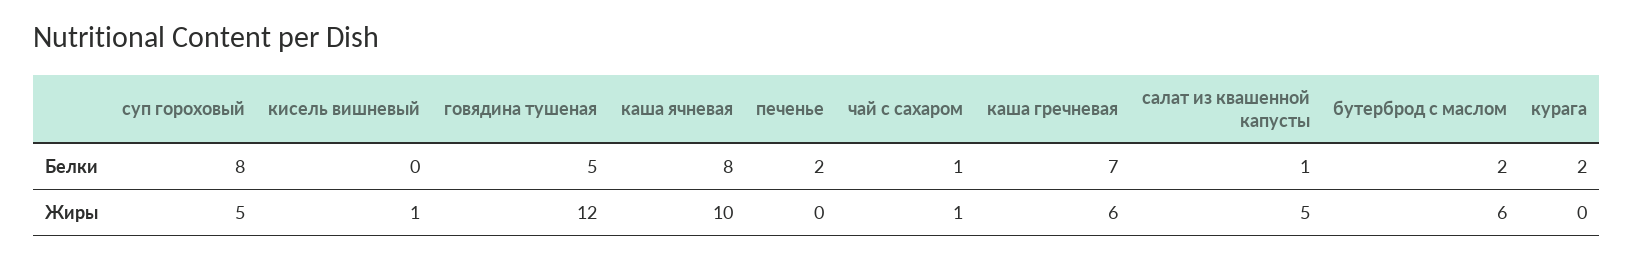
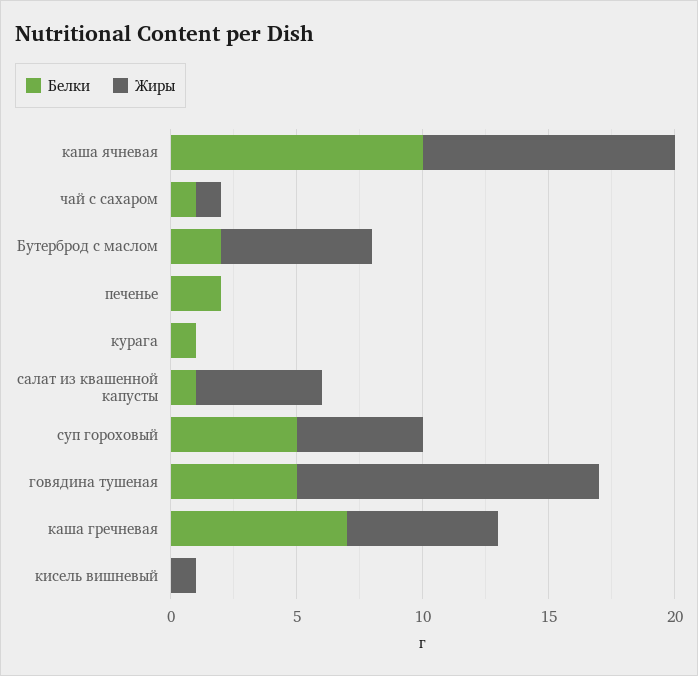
Белки, суп гороховый: 8 -> 5
Белки, каша ячневая: 8 -> 10
Белки, курага: 2 -> 1

